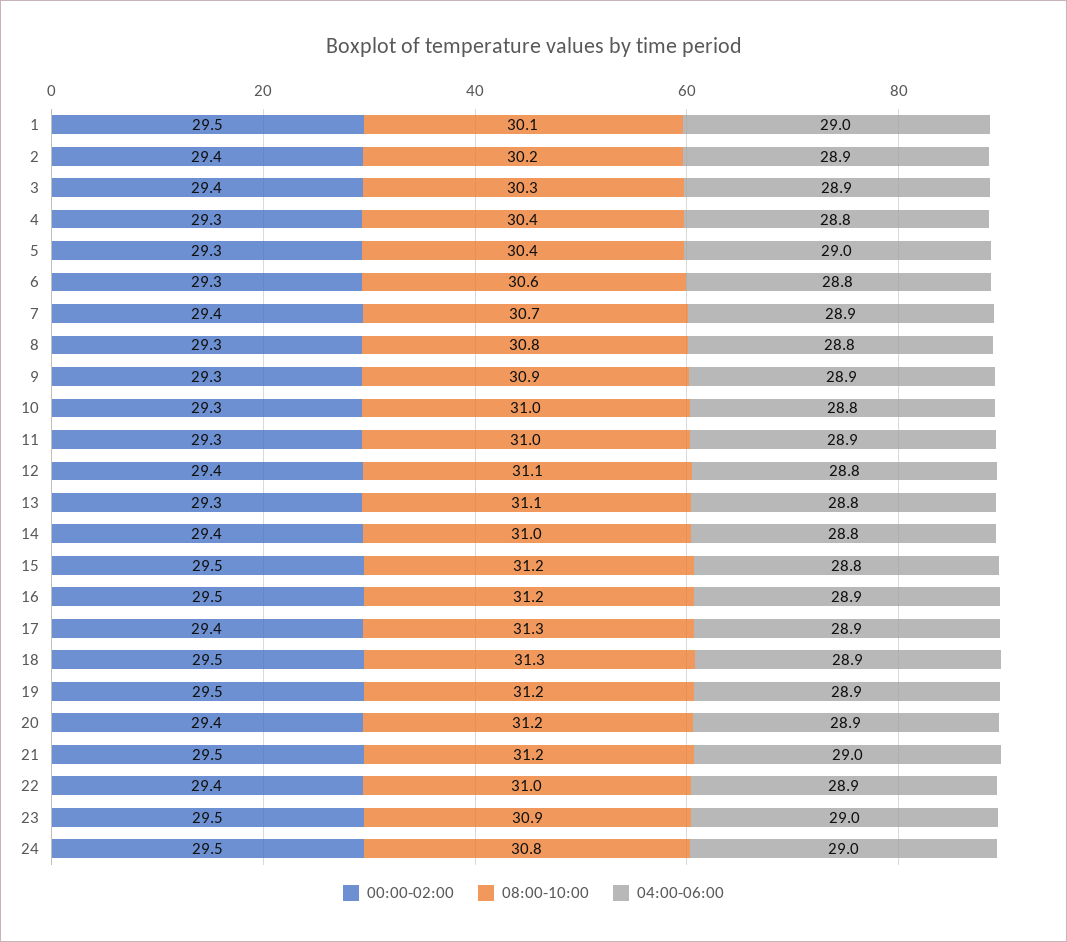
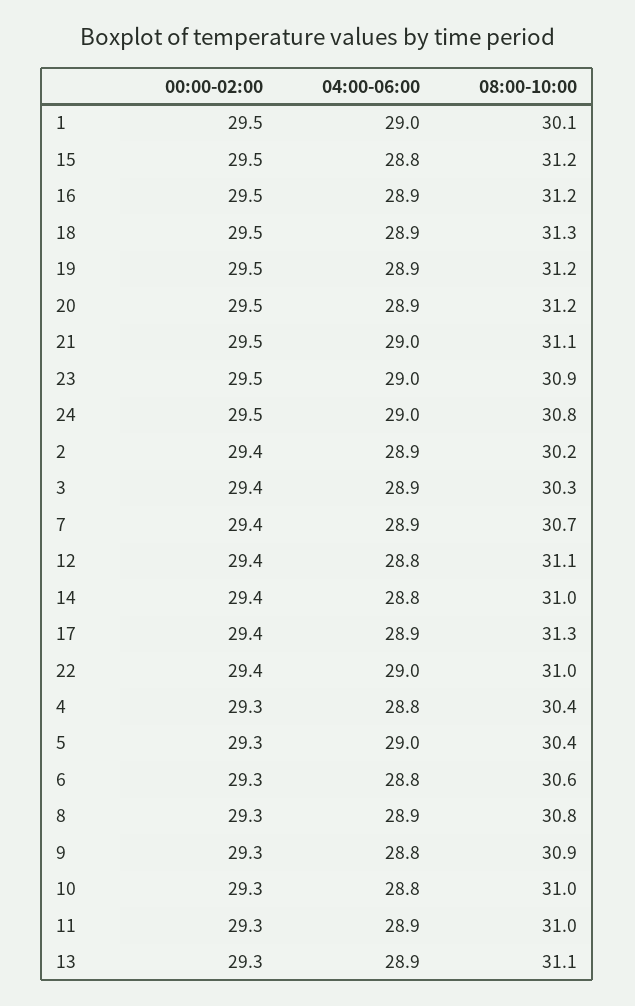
04:00-06:00, 8: 28.8 -> 28.9
04:00-06:00, 9: 28.9 -> 28.8
04:00-06:00, 13: 28.8 -> 28.9
00:00-02:00, 20: 29.4 -> 29.5
08:00-10:00, 21: 31.2 -> 31.1
04:00-06:00, 22: 28.9 -> 29

